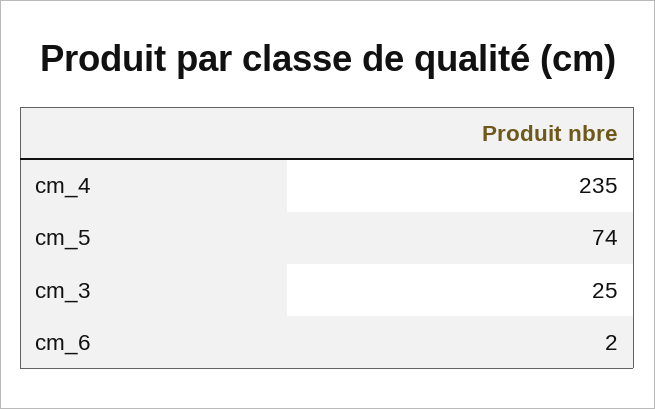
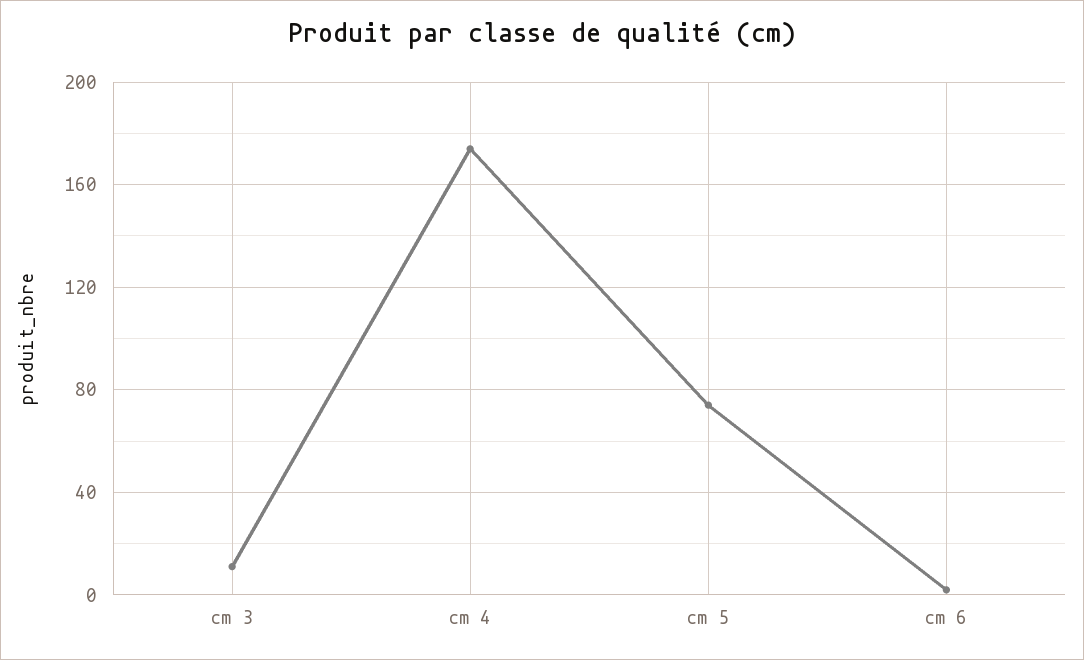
cm_4: 235 -> 175
cm_3: 25 -> 10

